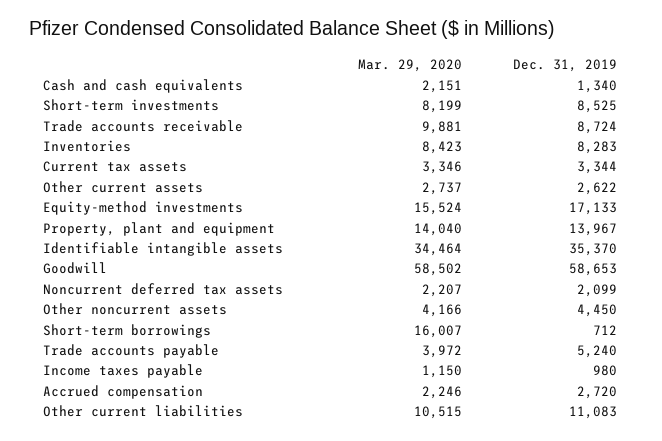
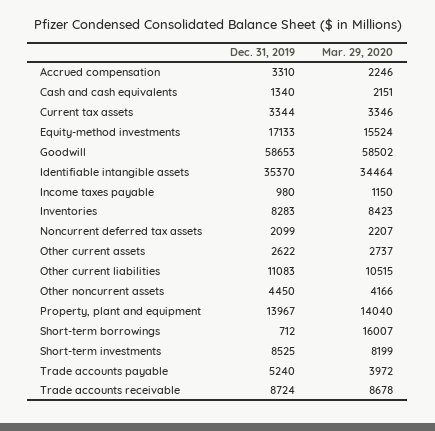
Mar. 29, 2020, Trade accounts receivable: 9881 -> 8678
Dec. 31, 2019, Accrued compensation: 2720 -> 3310

